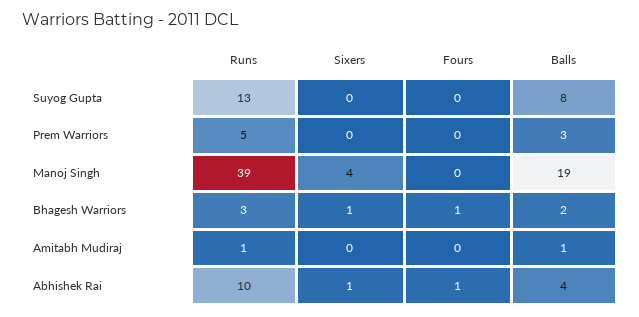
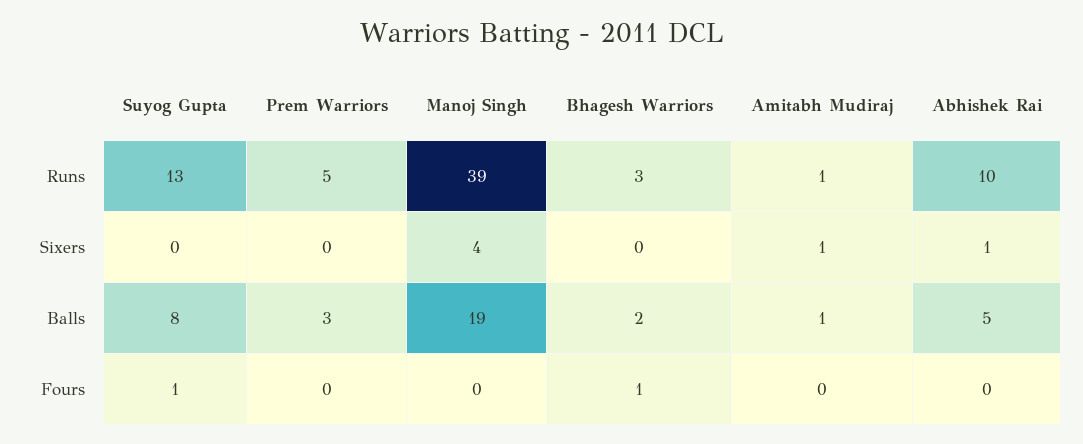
Fours, Suyog Gupta: 0 -> 1
Sixers, Bhagesh Warriors: 1 -> 0
Sixers, Amitabh Mudiraj: 0 -> 1
Fours, Abhishek Rai: 1 -> 0
Balls, Abhishek Rai: 4 -> 5

